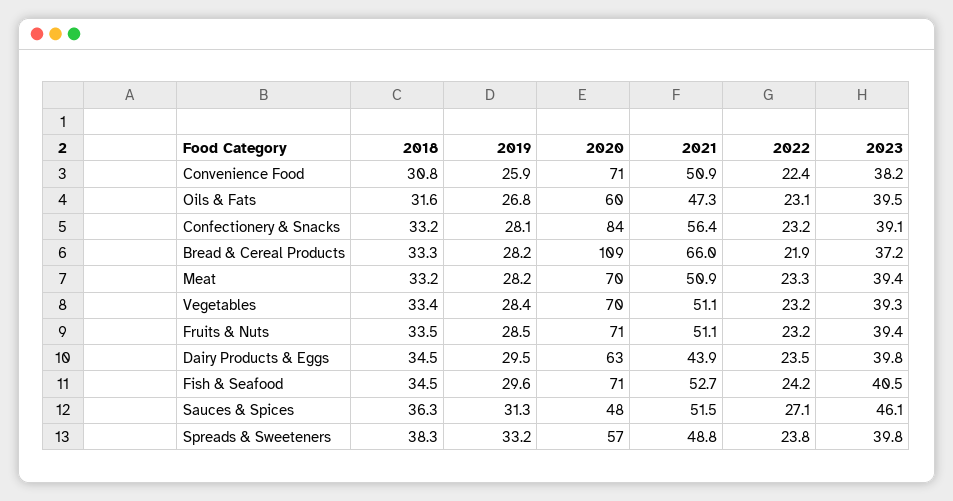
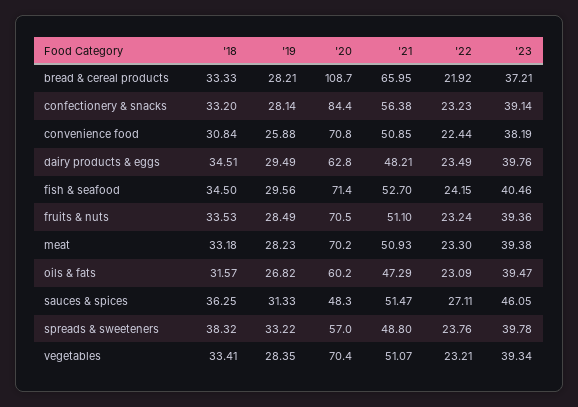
2021, Dairy Products & Eggs: 43.9 -> 48.21

